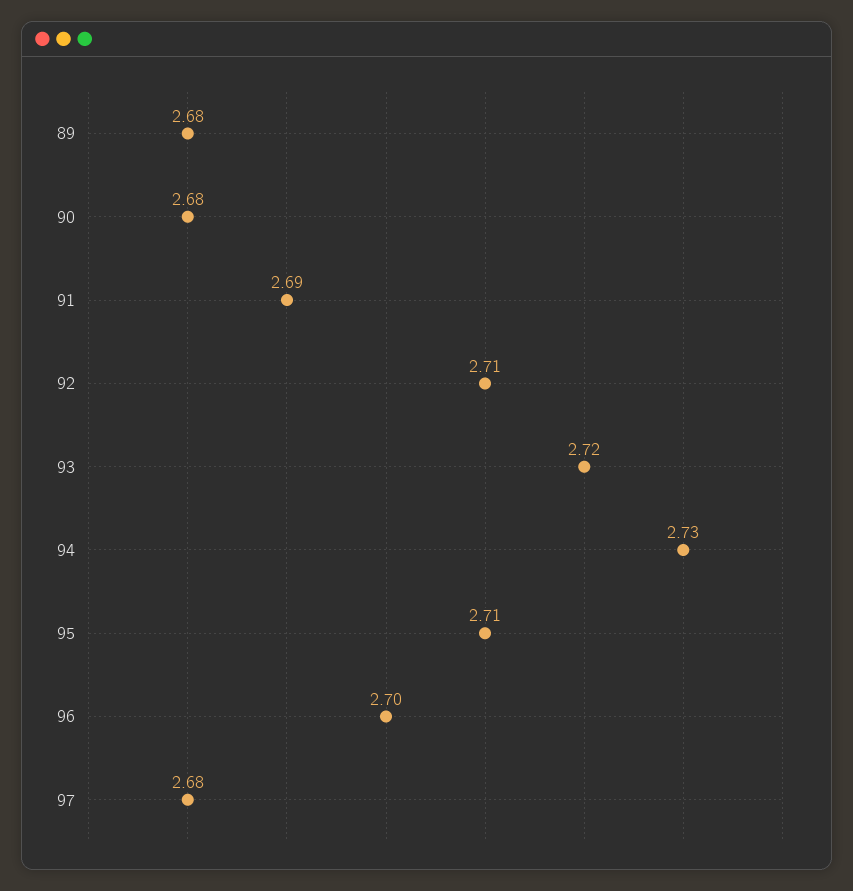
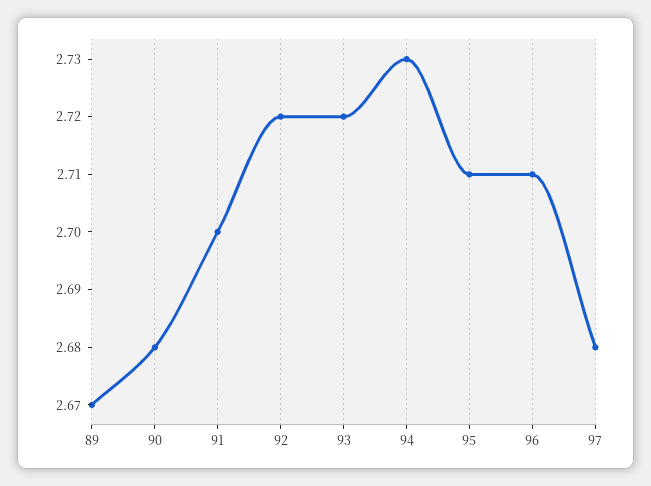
89: 2.68 -> 2.67
91: 2.69 -> 2.7
92: 2.71 -> 2.72
96: 2.7 -> 2.71

